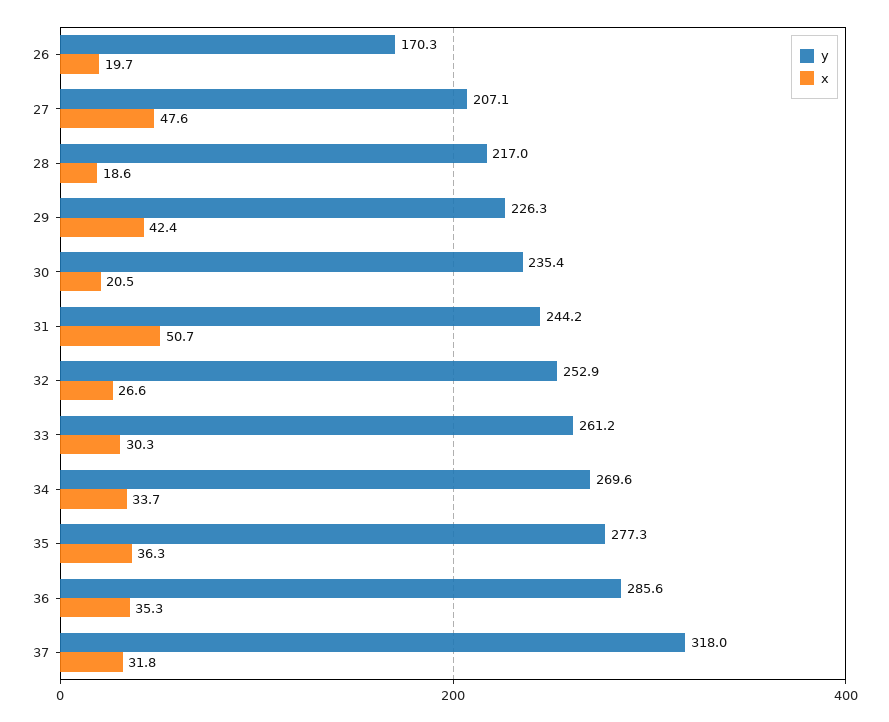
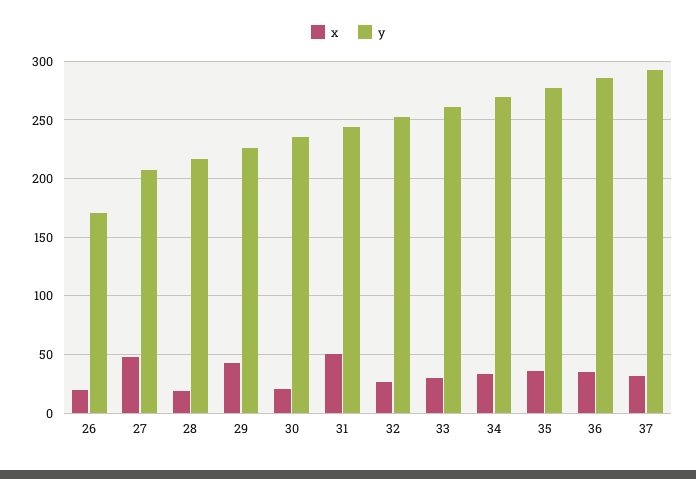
y, 37: 318 -> 290

